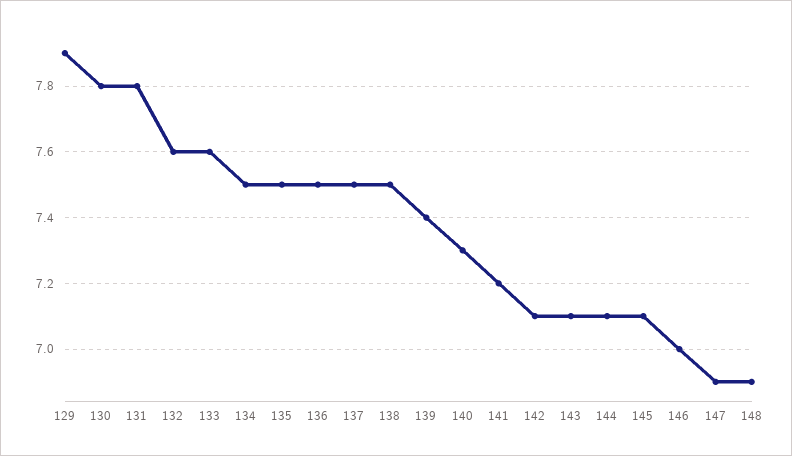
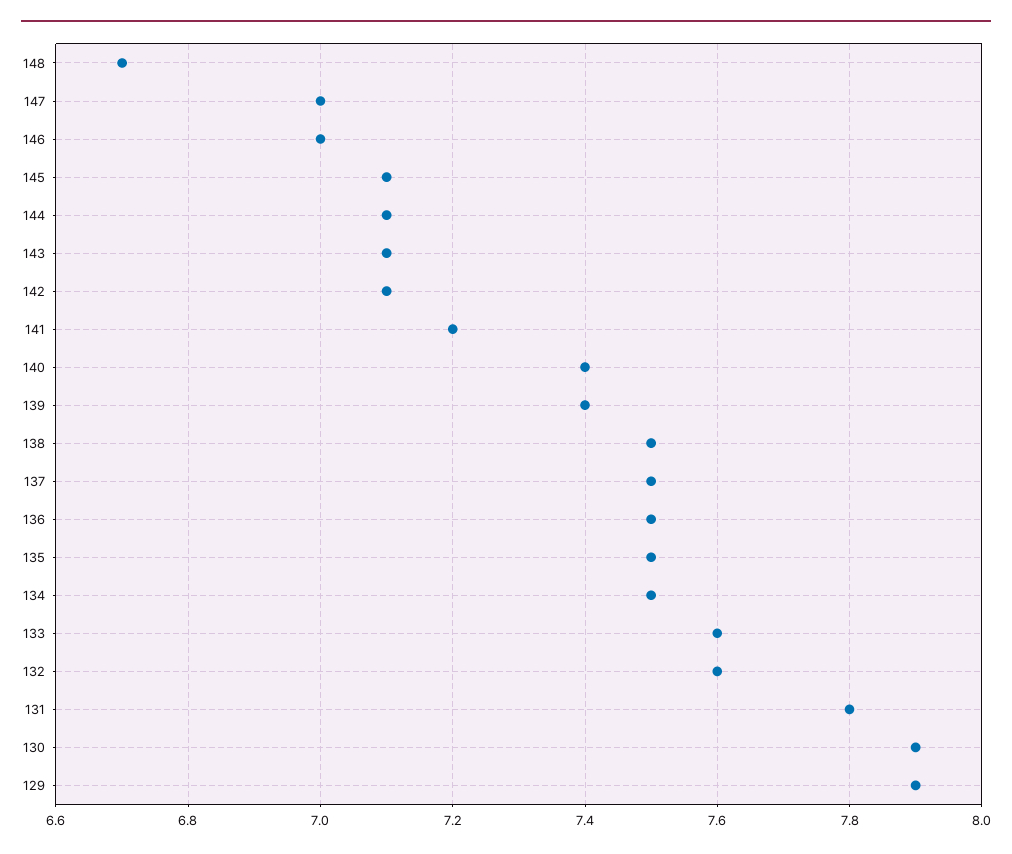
130: 7.8 -> 7.9
140: 7.3 -> 7.4
147: 6.9 -> 7
148: 6.9 -> 6.7

